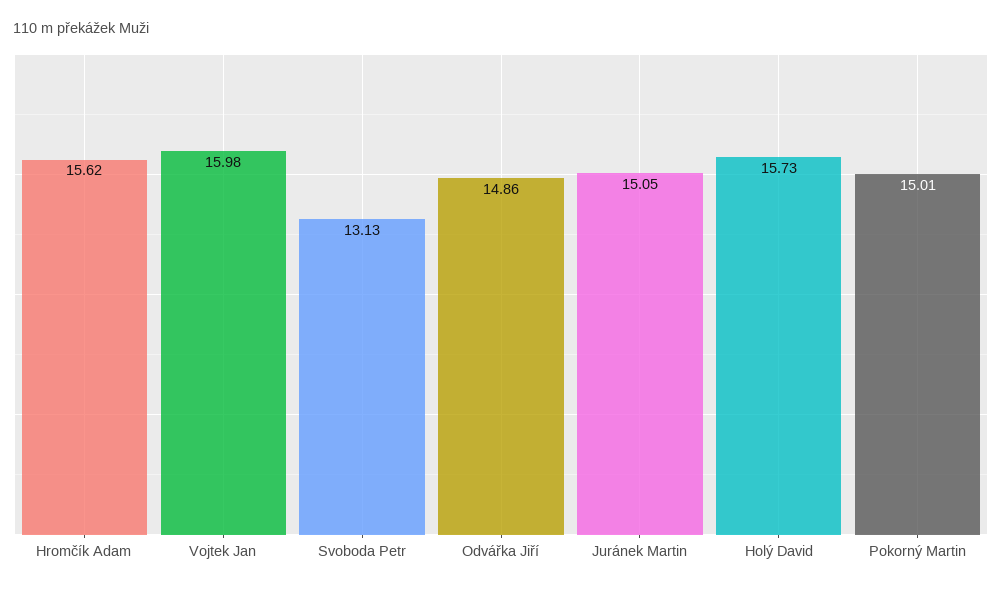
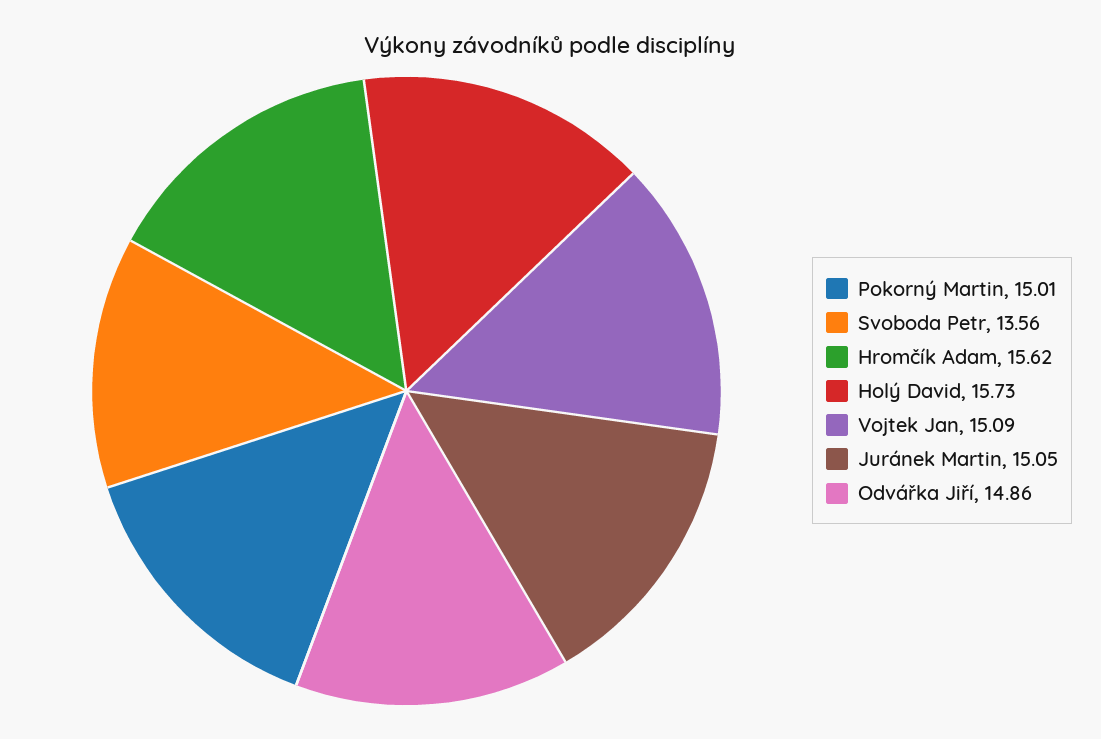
Vojtek Jan: 15.98 -> 15.09
Svoboda Petr: 13.13 -> 13.56

